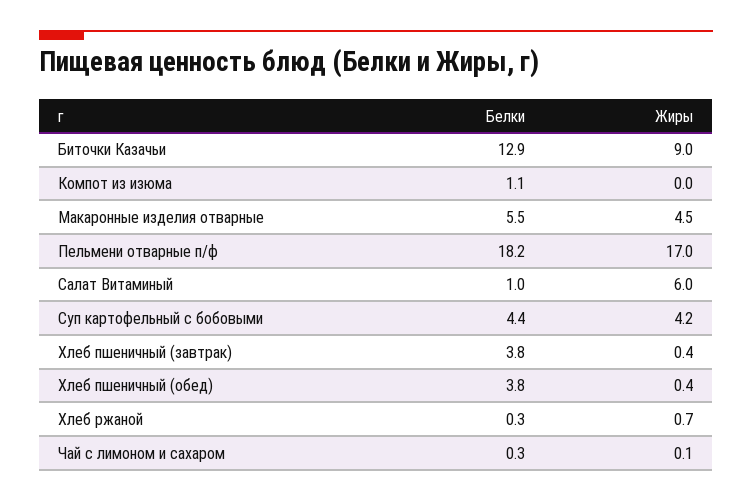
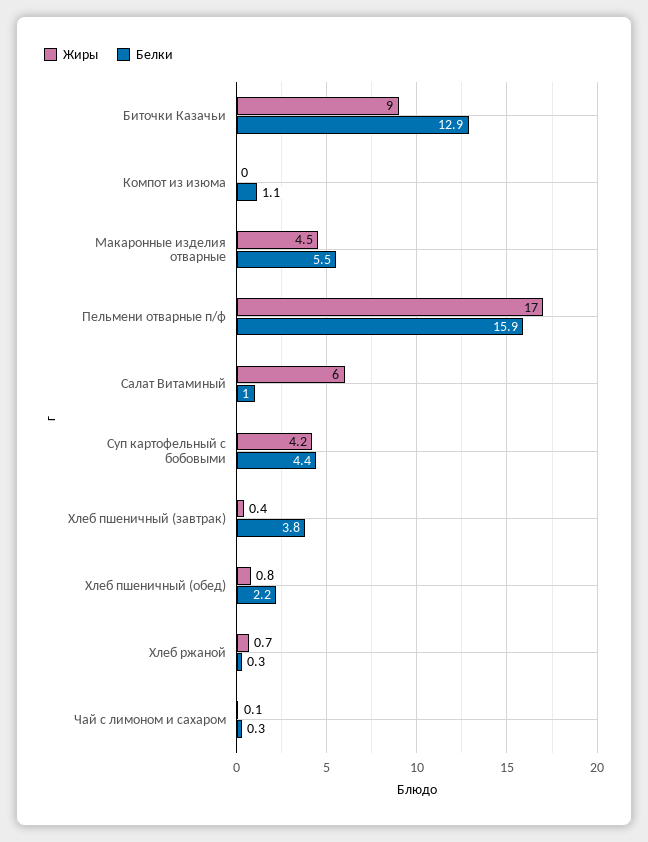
Белки, Пельмени отварные п/ф: 18.2 -> 15.9
Белки, Хлеб пшеничный (обед): 3.8 -> 2.2
Жиры, Хлеб пшеничный (обед): 0.4 -> 0.8

